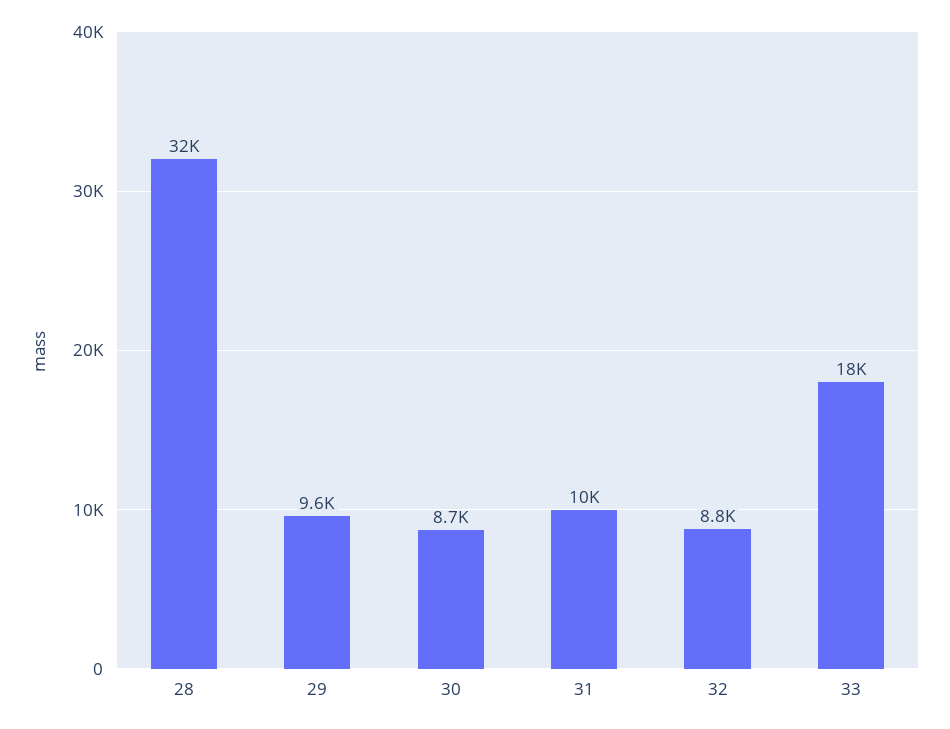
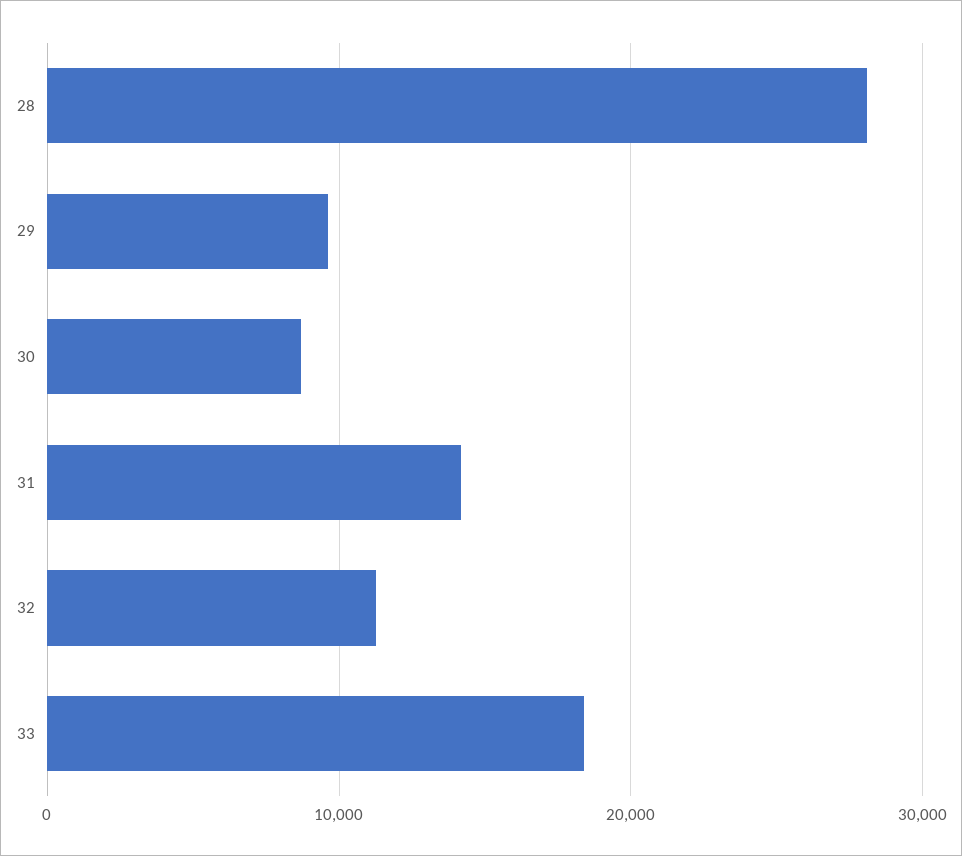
28: 32000 -> 28000
31: 10000 -> 14000
32: 8800 -> 11000

